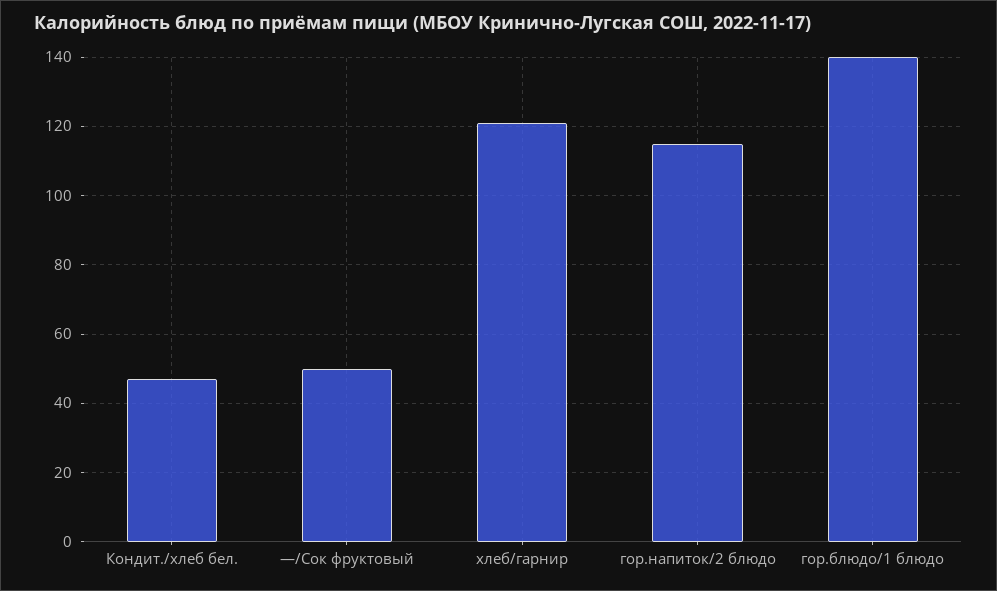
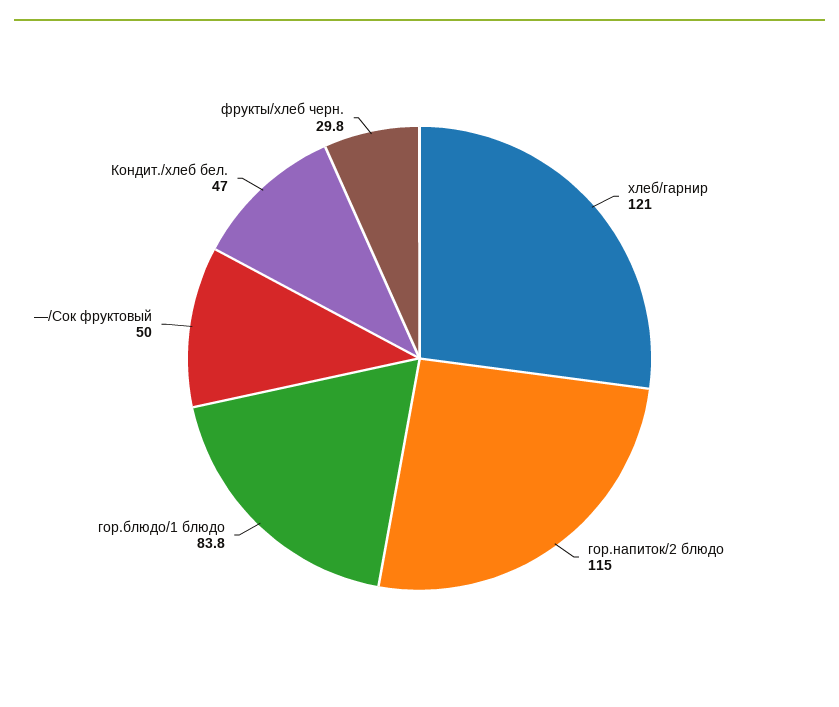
гор.блюдо/1 блюдо: 140 -> 83.8
фрукты/хлеб черн.: none -> 29.8

